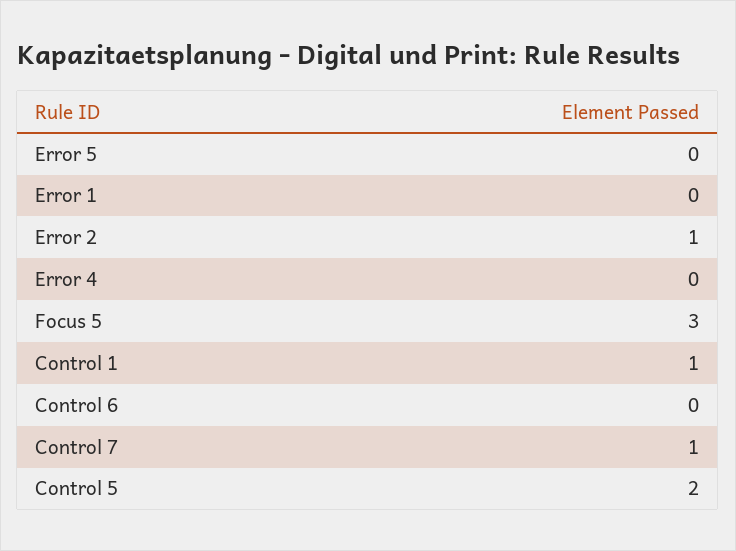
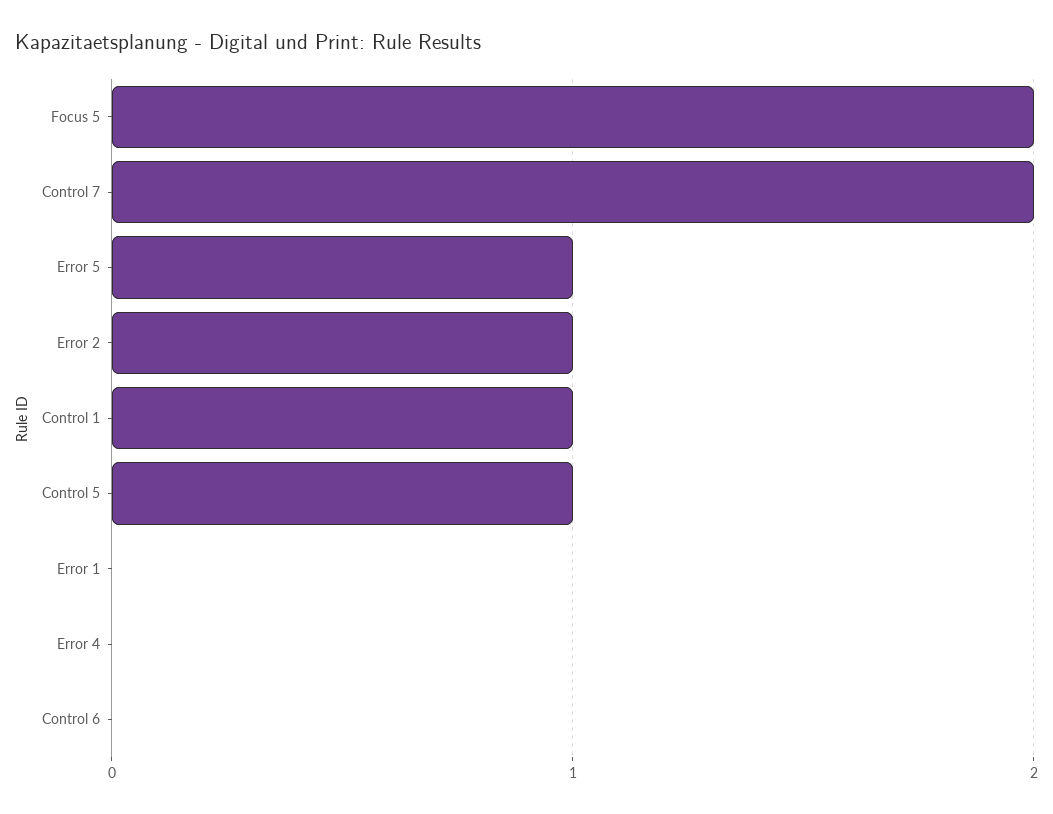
Error 5: 0 -> 1
Focus 5: 3 -> 2
Control 7: 1 -> 2
Control 5: 2 -> 1

